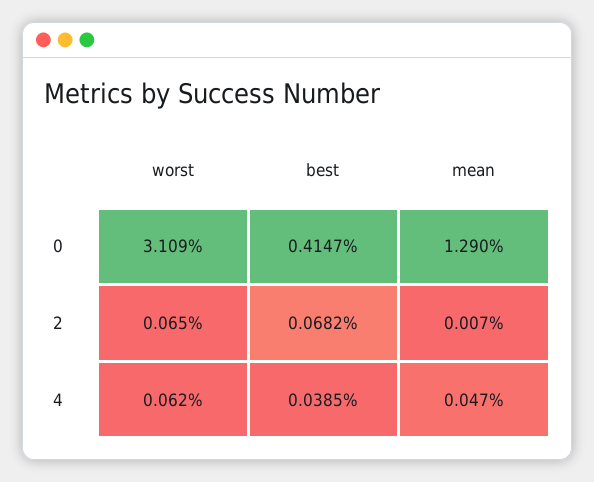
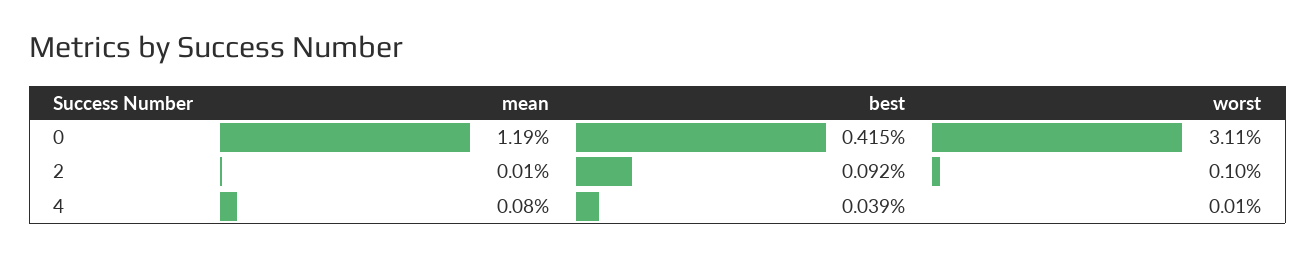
mean, 0: 1.29 -> 1.19
worst, 2: 0.065 -> 0.1
best, 2: 0.0682 -> 0.092
worst, 4: 0.062 -> 0.01
mean, 4: 0.047 -> 0.08

